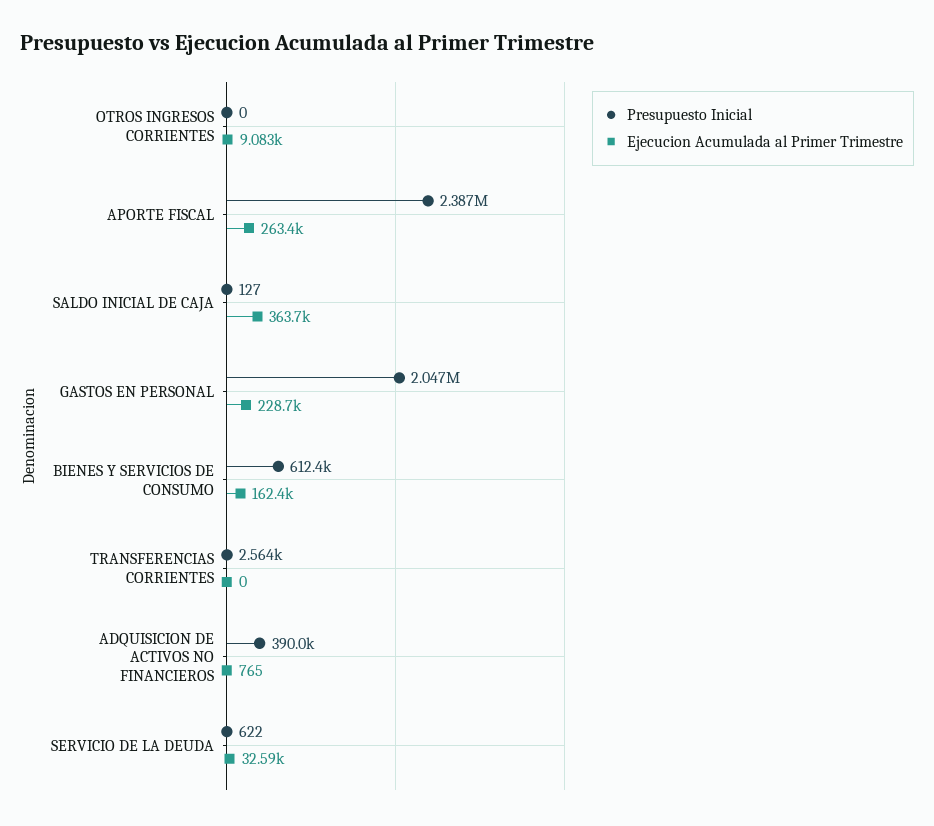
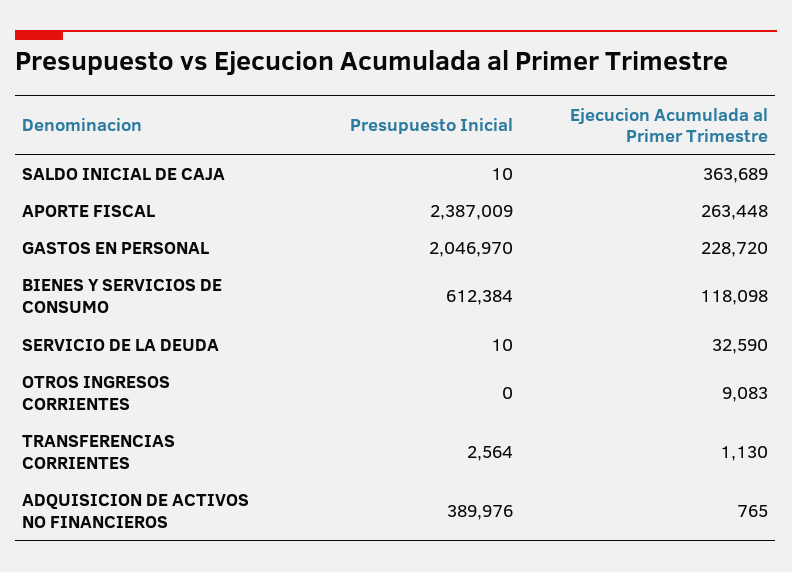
Presupuesto Inicial, SALDO INICIAL DE CAJA: 127 -> 10
Ejecucion Acumulada al Primer Trimestre, BIENES Y SERVICIOS DE CONSUMO: 162400 -> 118098
Ejecucion Acumulada al Primer Trimestre, TRANSFERENCIAS CORRIENTES: 0 -> 1130
Presupuesto Inicial, SERVICIO DE LA DEUDA: 622 -> 10

